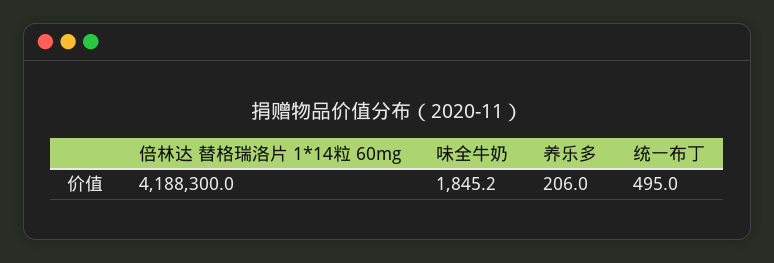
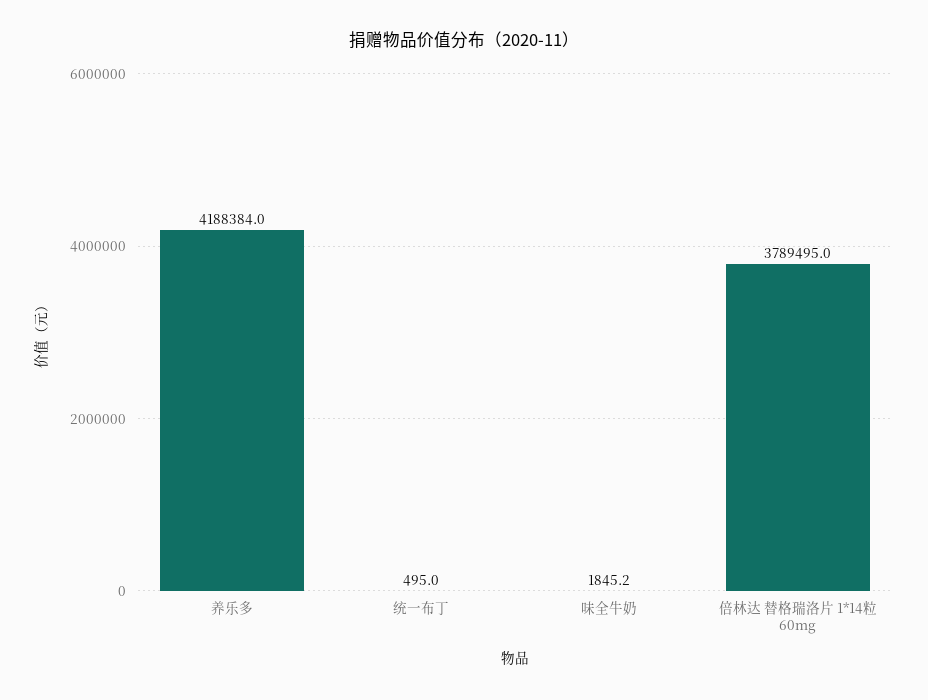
倍林达 替格瑞洛片 1*14粒 60mg: 4188300 -> 3789495
养乐多: 206 -> 4188384

